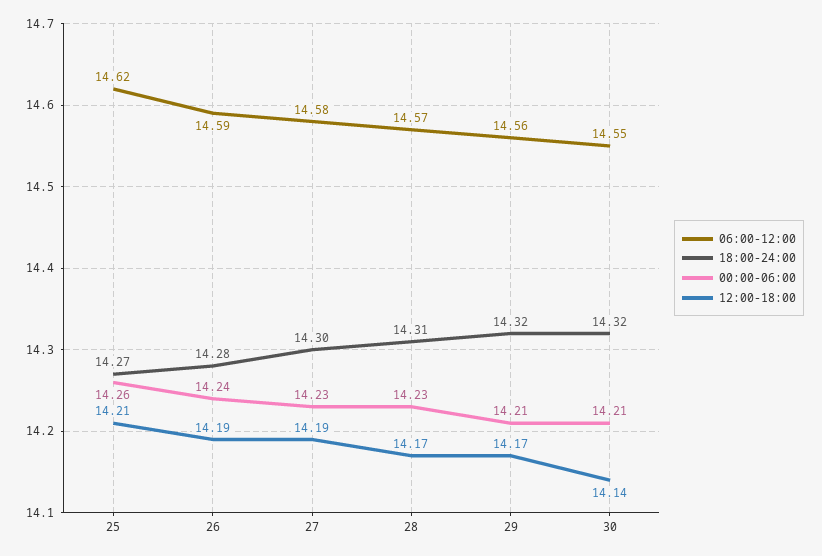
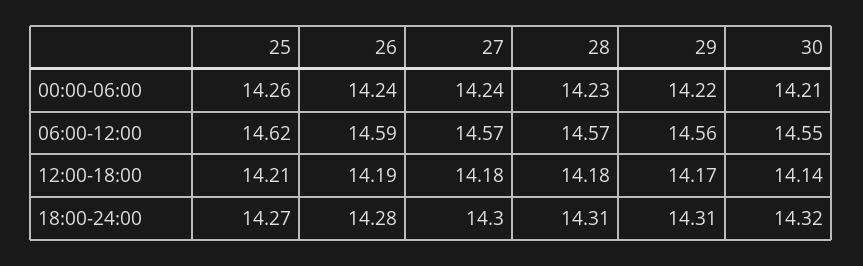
06:00-12:00, 27: 14.58 -> 14.57
00:00-06:00, 27: 14.23 -> 14.24
12:00-18:00, 27: 14.19 -> 14.18
12:00-18:00, 28: 14.17 -> 14.18
18:00-24:00, 29: 14.32 -> 14.31
00:00-06:00, 29: 14.21 -> 14.22

